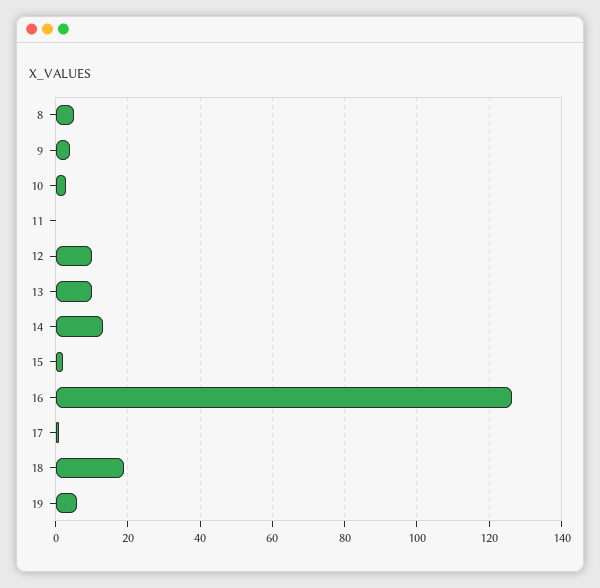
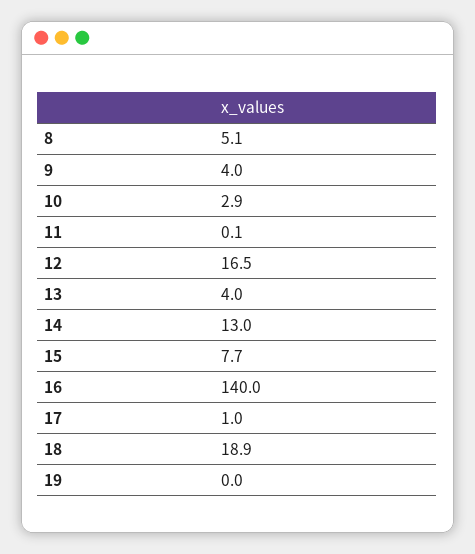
12: 10 -> 16.5
13: 10 -> 4
15: 2 -> 7.7
16: 126 -> 140
19: 6 -> 0

